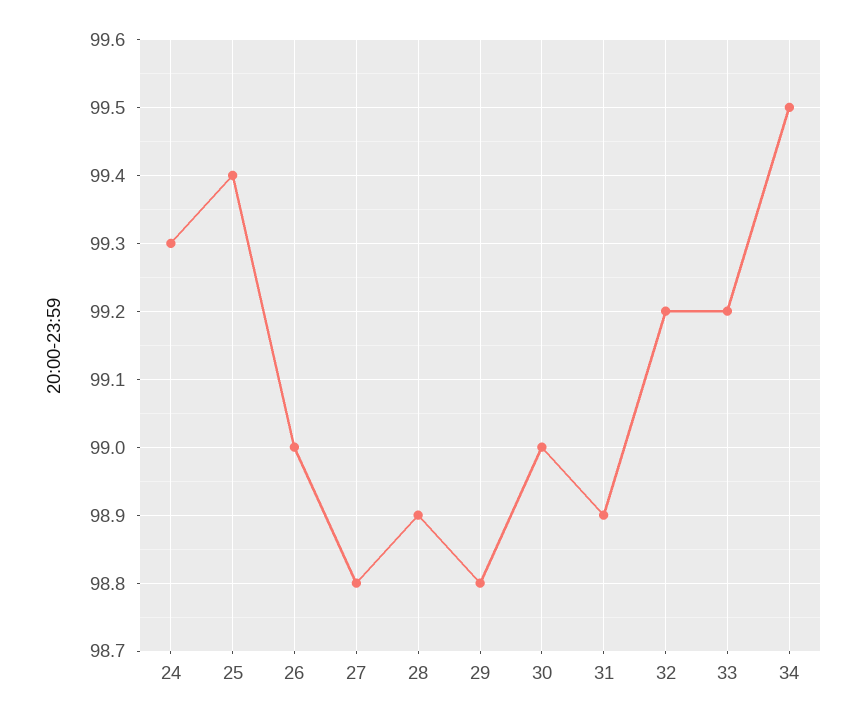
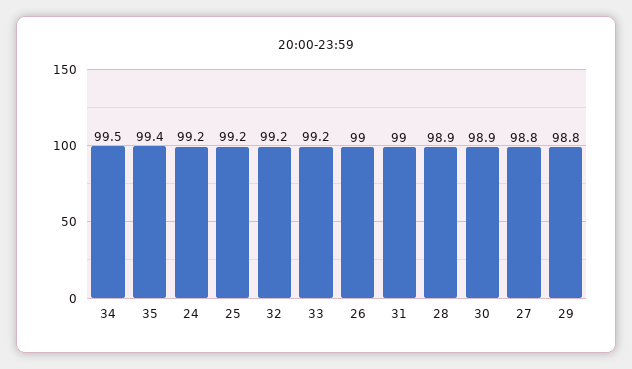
24: 99.3 -> 99.2
25: 99.4 -> 99.2
30: 99 -> 98.9
31: 98.9 -> 99
35: none -> 99.4

